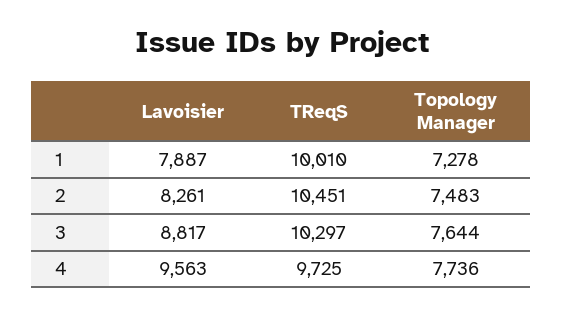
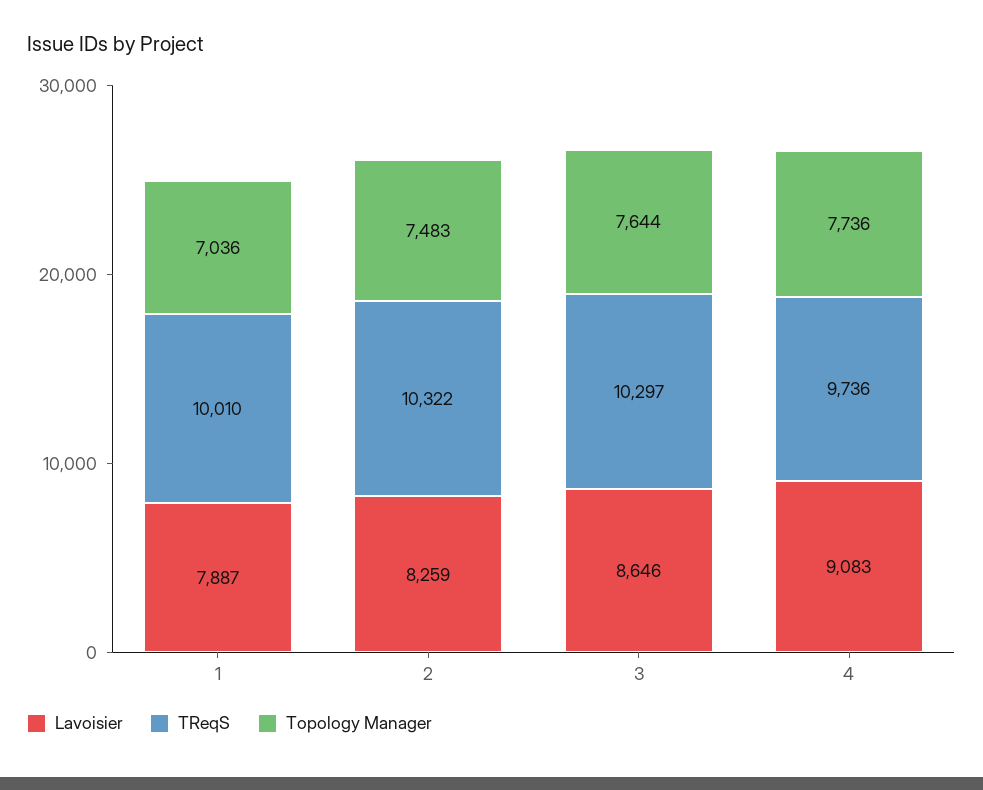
Topology Manager, 1: 7278 -> 7036
Lavoisier, 2: 8261 -> 8259
TReqS, 2: 10451 -> 10322
Lavoisier, 3: 8817 -> 8646
Lavoisier, 4: 9563 -> 9083
TReqS, 4: 9725 -> 9736

